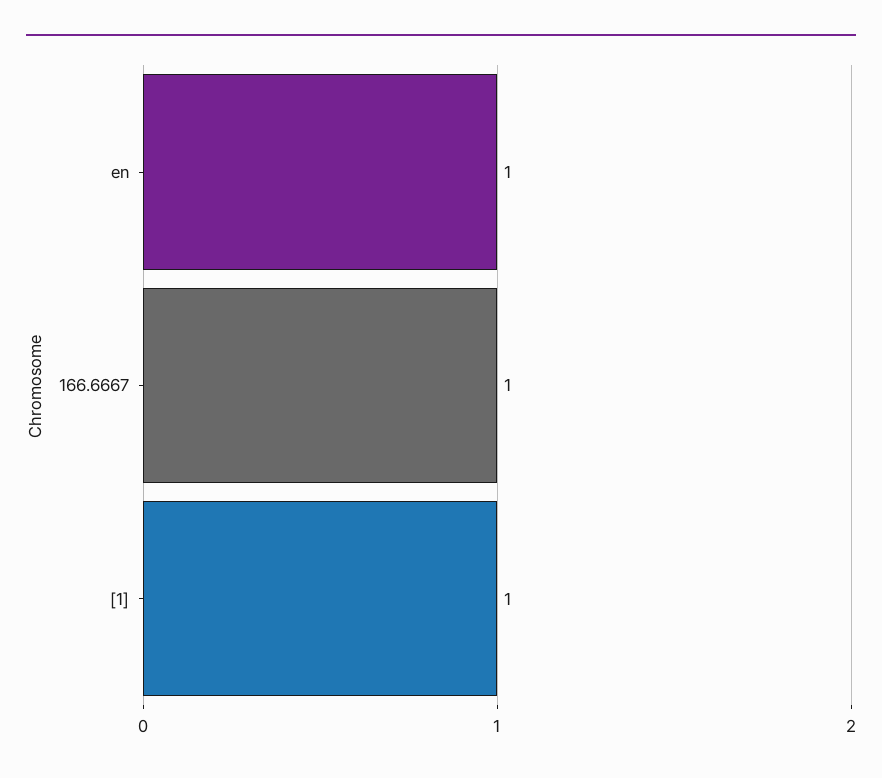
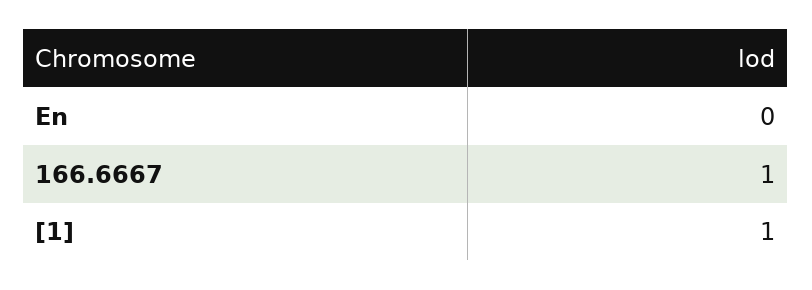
en: 1 -> 0

